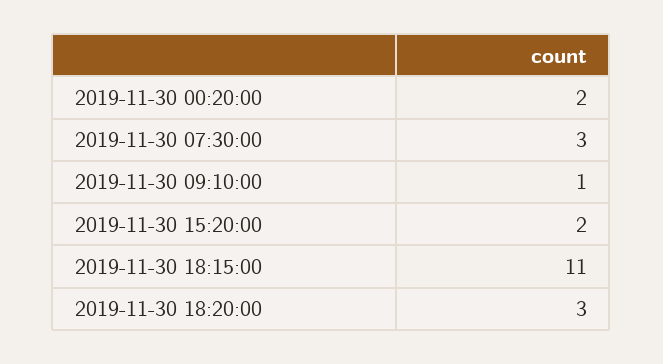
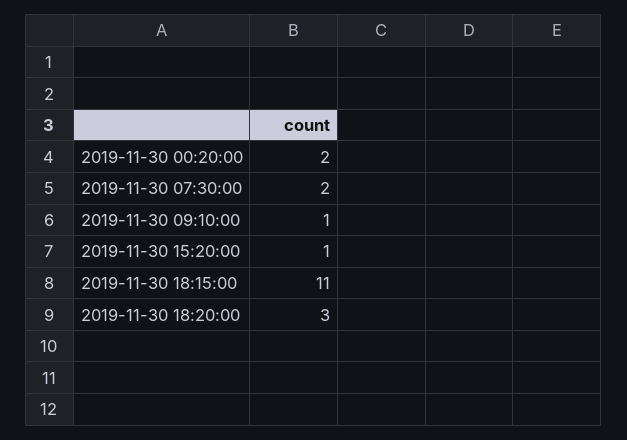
2019-11-30 07:30:00: 3 -> 2
2019-11-30 15:20:00: 2 -> 1

